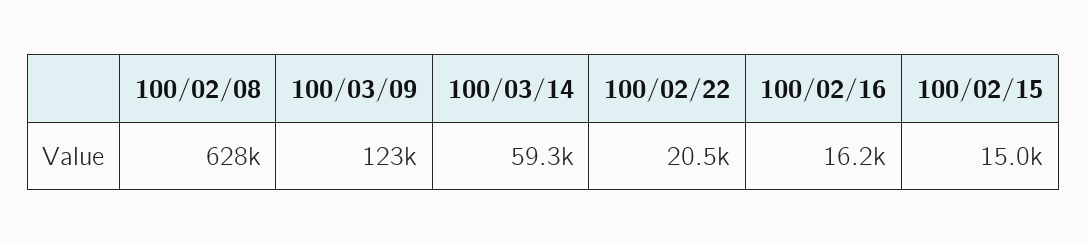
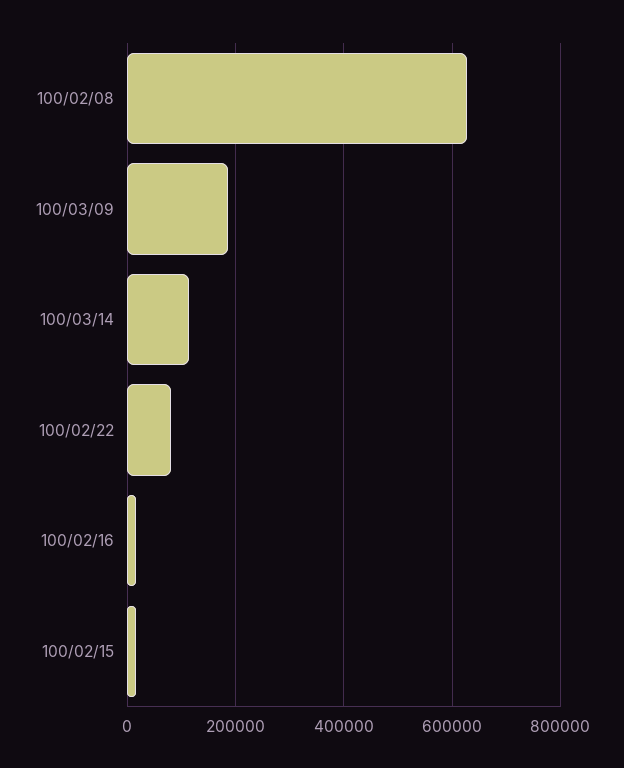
100/03/09: 123000 -> 180000
100/03/14: 59300 -> 120000
100/02/22: 20500 -> 80000

